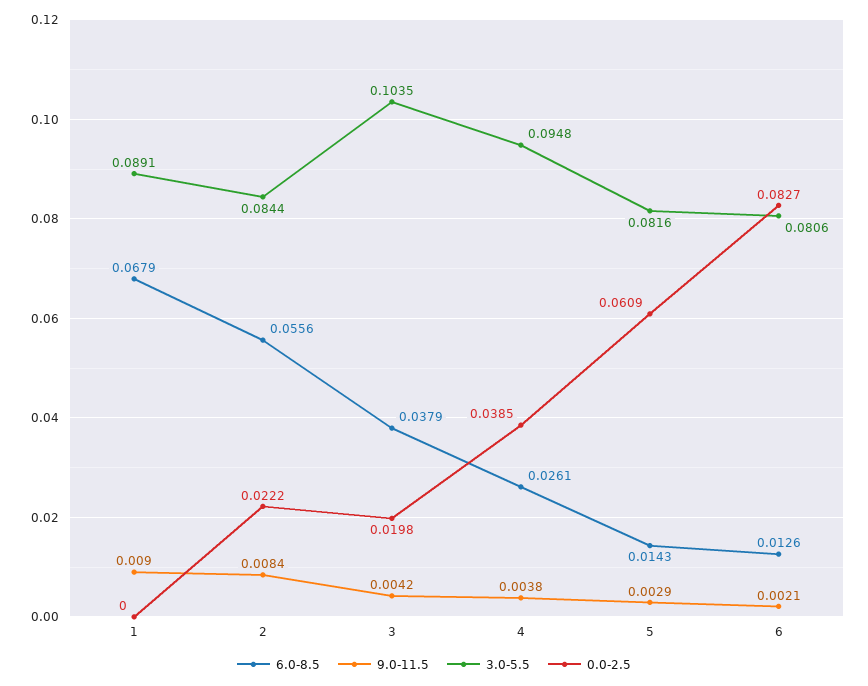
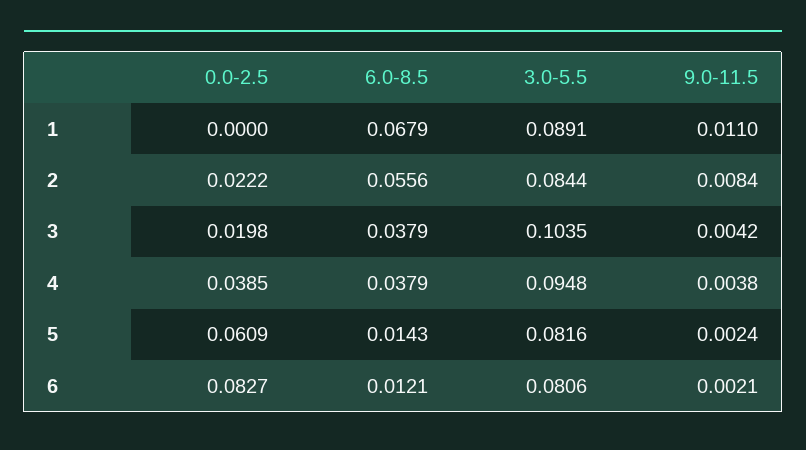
9.0-11.5, 1: 0.009 -> 0.011
6.0-8.5, 4: 0.0261 -> 0.0379
9.0-11.5, 5: 0.0029 -> 0.0024
6.0-8.5, 6: 0.0126 -> 0.0121

